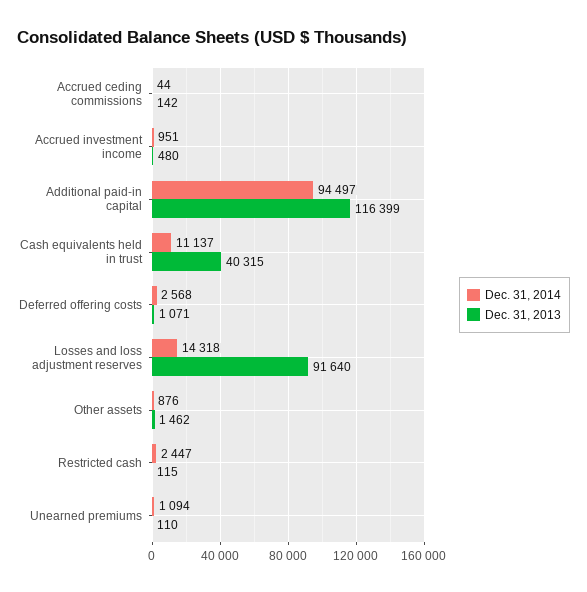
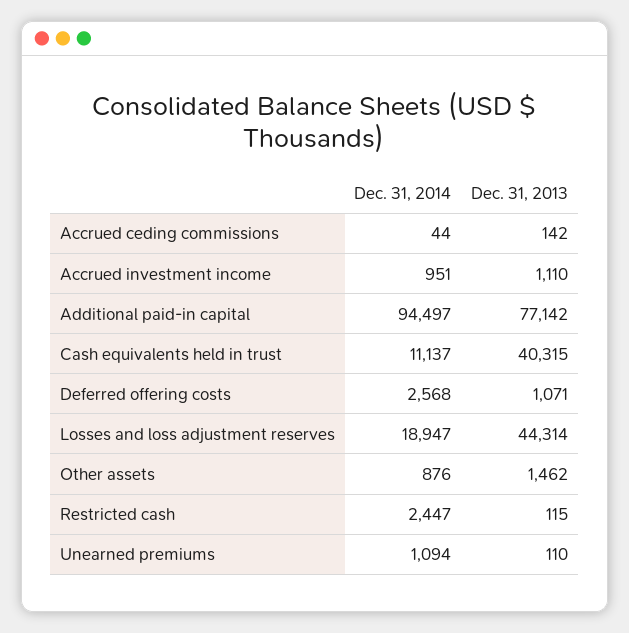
Dec. 31, 2013, Accrued investment income: 480 -> 1110
Dec. 31, 2013, Additional paid-in capital: 116399 -> 77142
Dec. 31, 2014, Losses and loss adjustment reserves: 14318 -> 18947
Dec. 31, 2013, Losses and loss adjustment reserves: 91640 -> 44314

